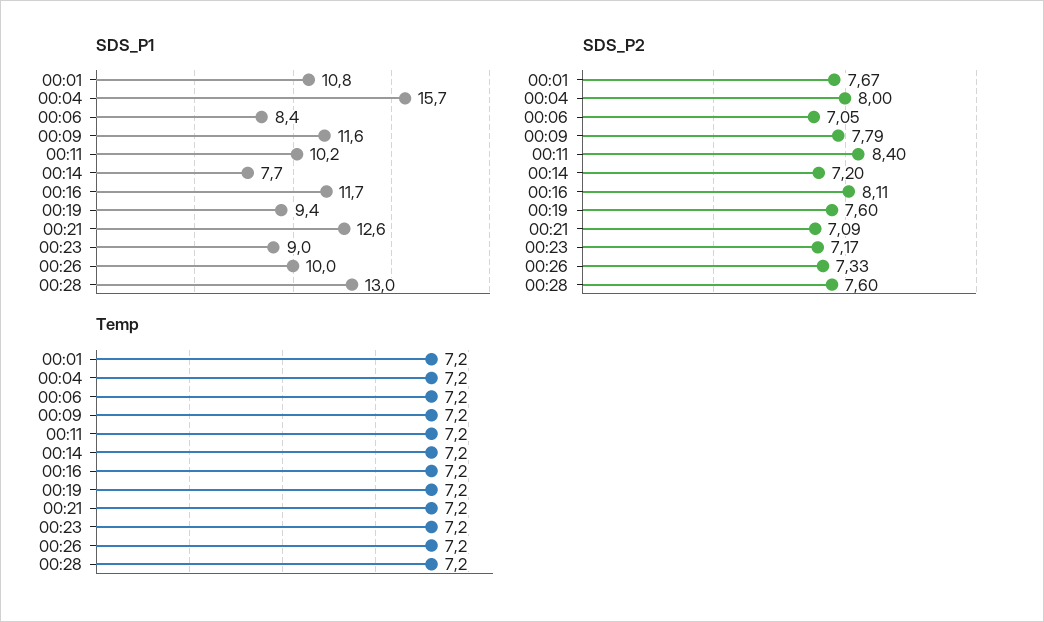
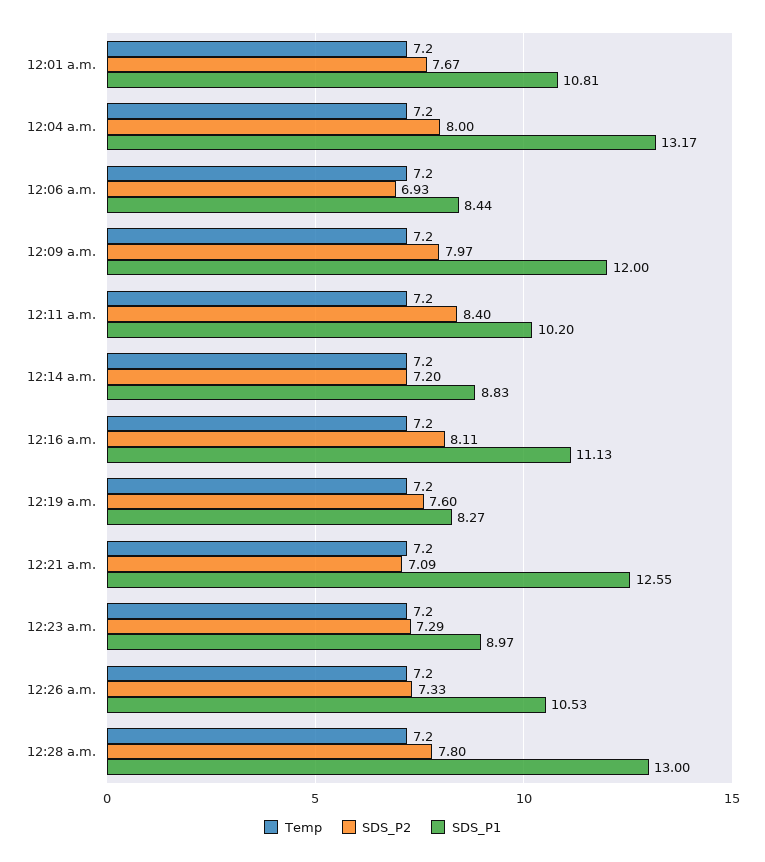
SDS_P1, 00:04: 15.7 -> 13.17
SDS_P1, 00:09: 11.6 -> 12
SDS_P1, 00:14: 7.7 -> 8.83
SDS_P1, 00:16: 11.7 -> 11.13
SDS_P1, 00:19: 9.4 -> 8.27
SDS_P1, 00:26: 10 -> 10.53
SDS_P2, 00:06: 7.05 -> 6.93
SDS_P2, 00:09: 7.79 -> 7.97
SDS_P2, 00:23: 7.17 -> 7.29
SDS_P2, 00:28: 7.6 -> 7.8

